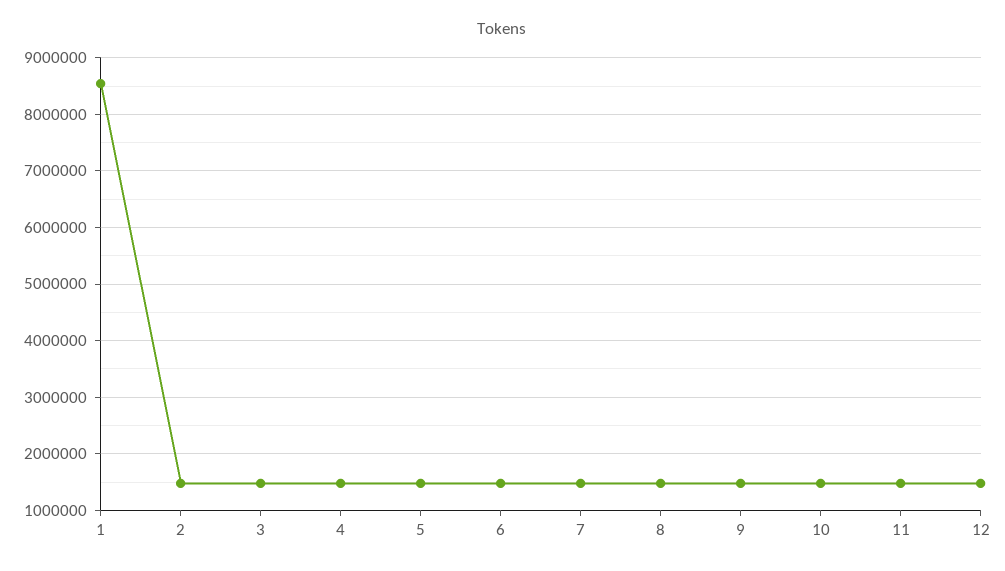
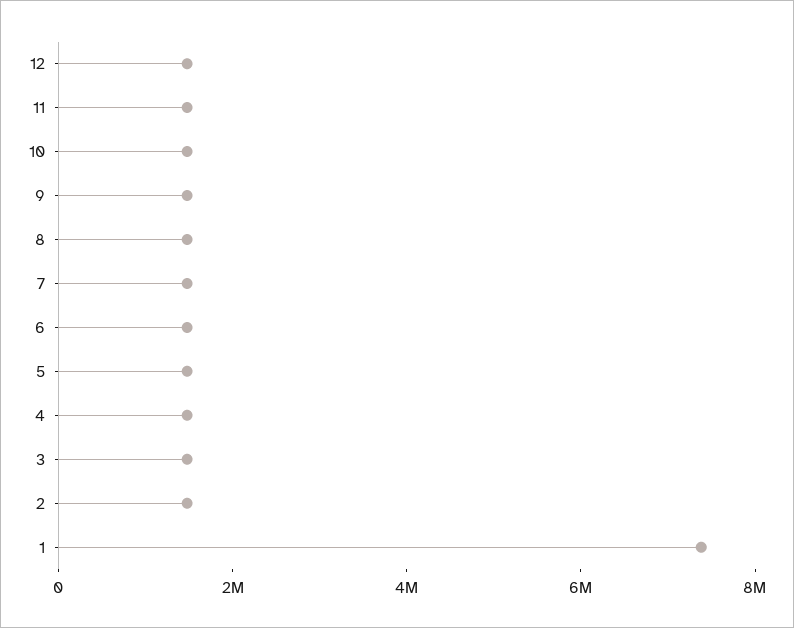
1: 8600000 -> 7500000

